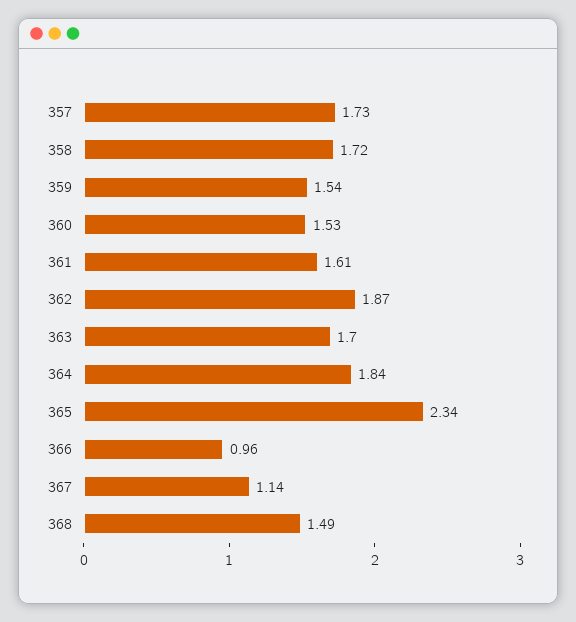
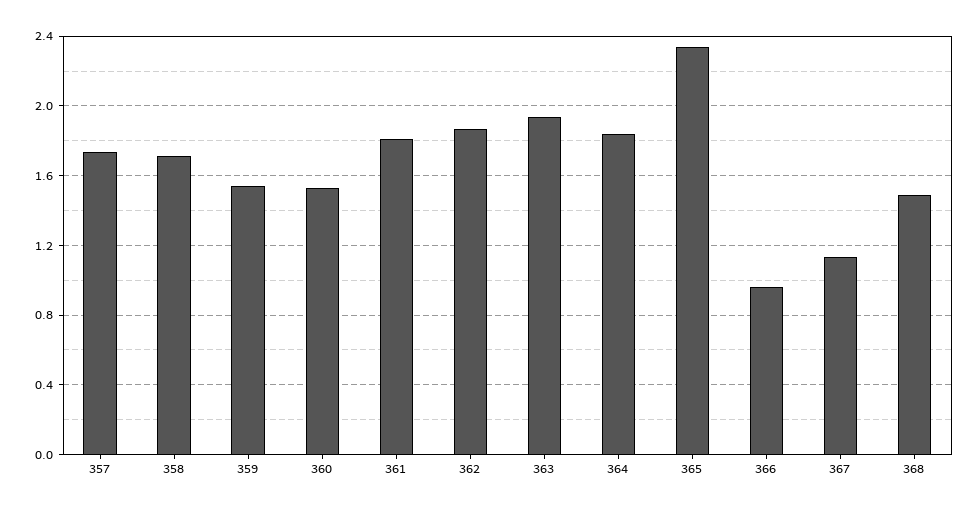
361: 1.61 -> 1.8
363: 1.7 -> 1.95

